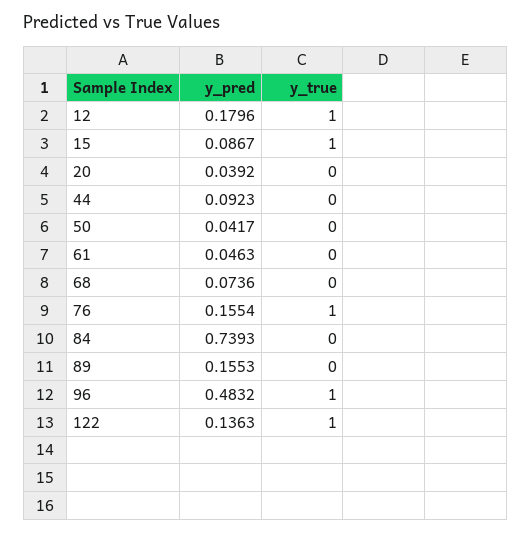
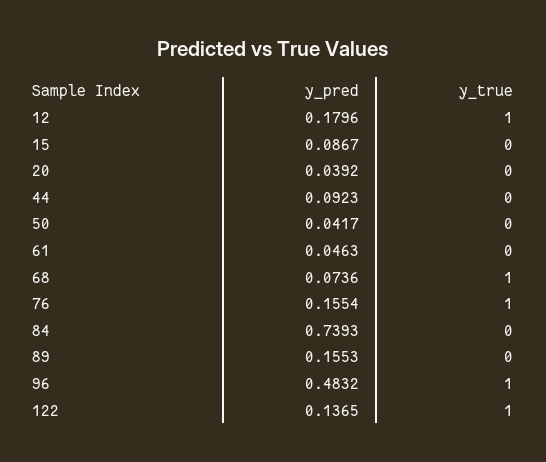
y_true, 15: 1 -> 0
y_true, 68: 0 -> 1
y_pred, 122: 0.1363 -> 0.1365

